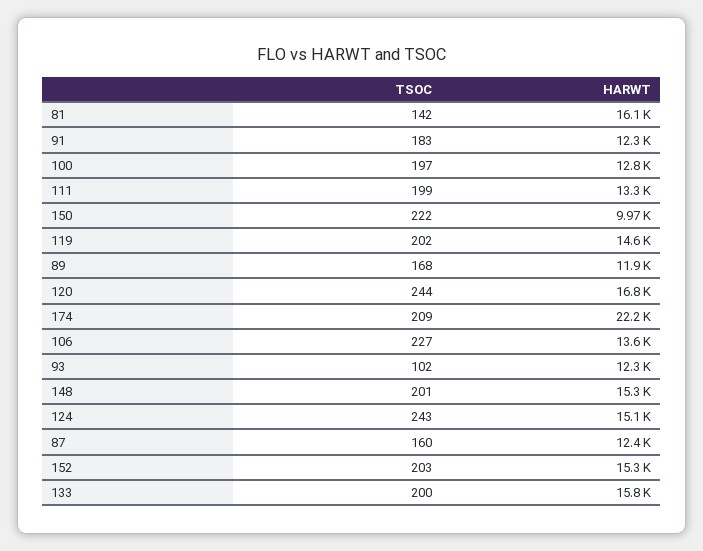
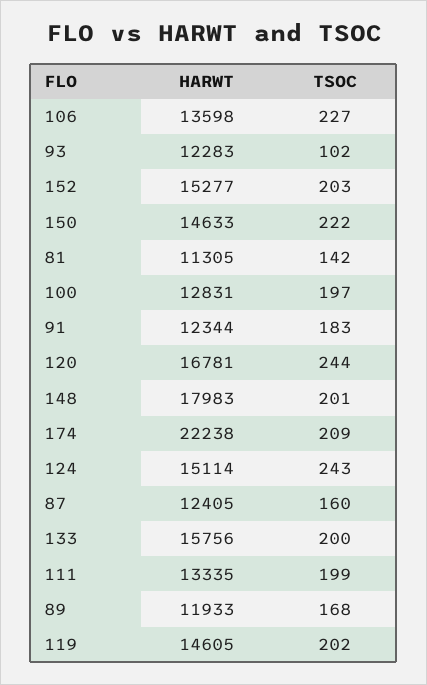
HARWT, 81: 16100 -> 11305
HARWT, 150: 9970 -> 14633
HARWT, 148: 15300 -> 17983

